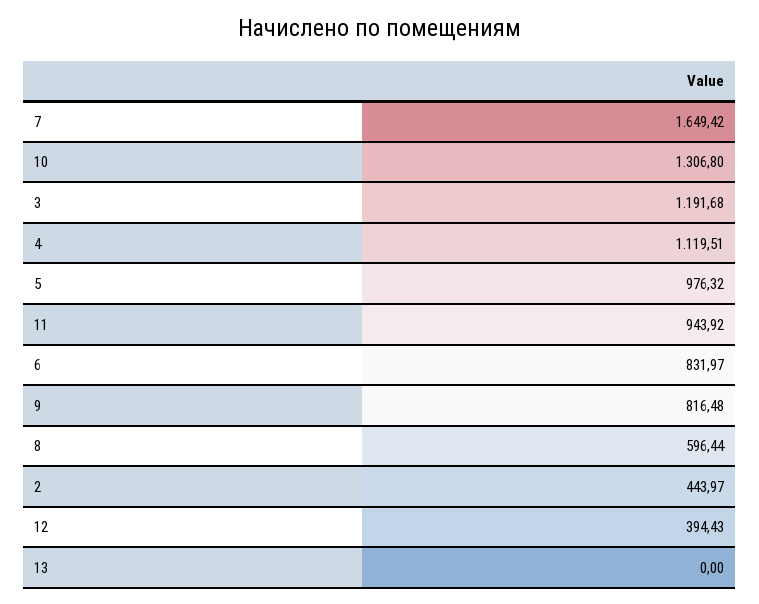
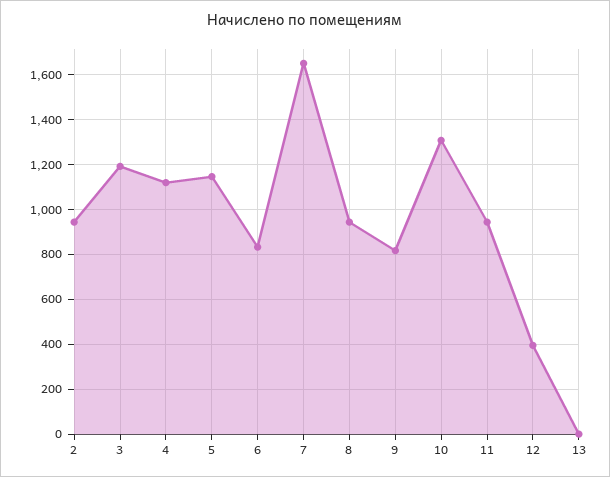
5: 976.32 -> 1150
8: 596.44 -> 950
2: 443.97 -> 950

